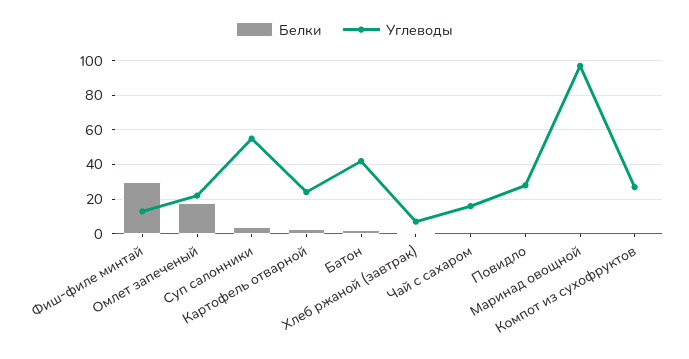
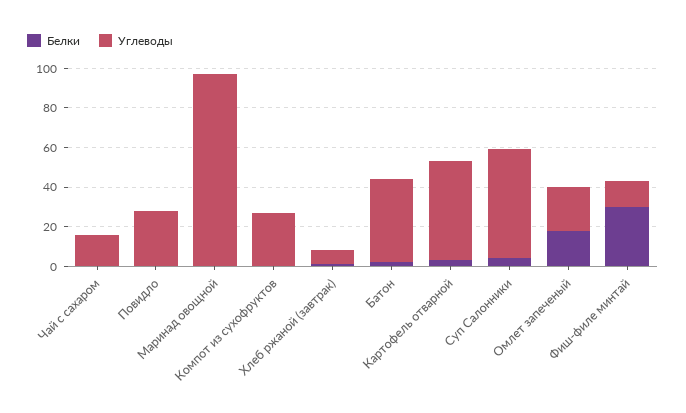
Углеводы, Картофель отварной: 25 -> 50

